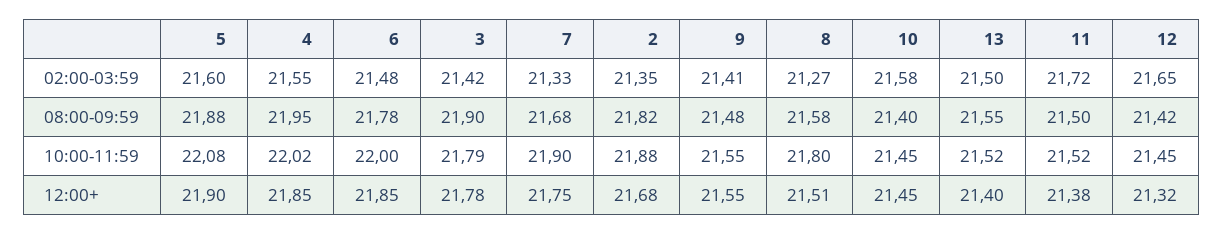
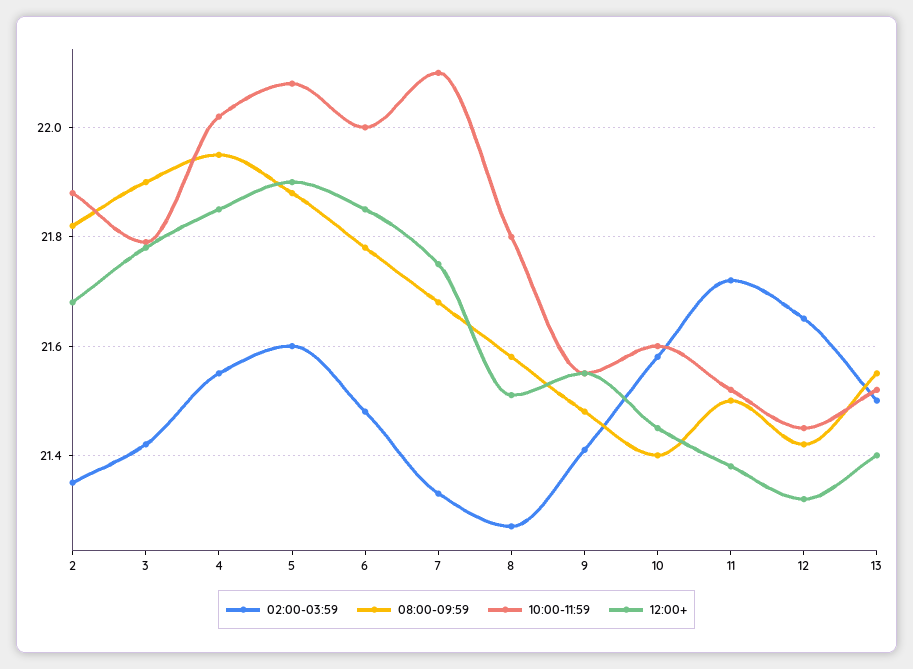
10:00-11:59, 7: 21.9 -> 22.1
10:00-11:59, 10: 21.45 -> 21.6

